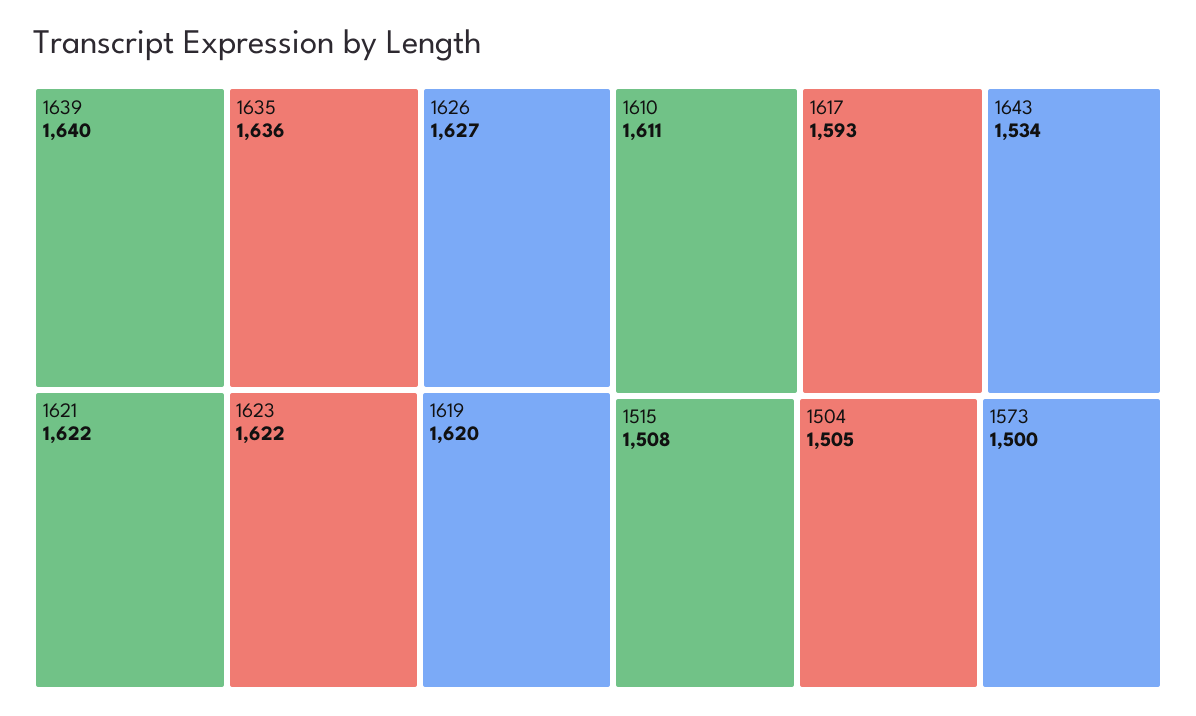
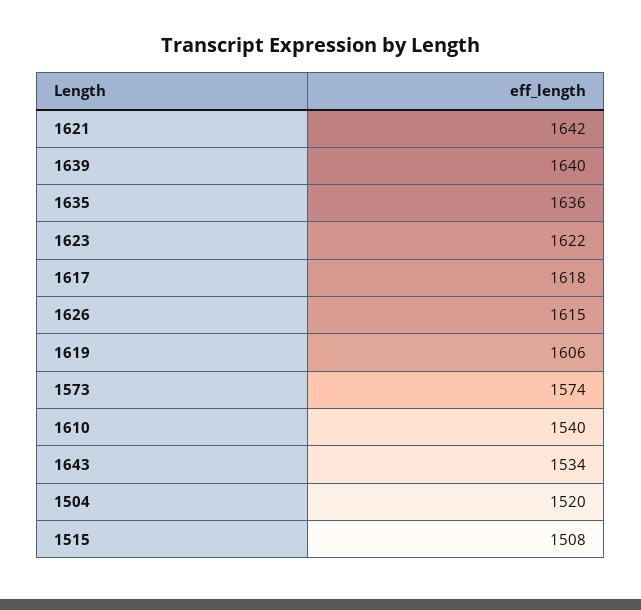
1626: 1627 -> 1615
1621: 1622 -> 1642
1619: 1620 -> 1606
1610: 1611 -> 1540
1617: 1593 -> 1618
1504: 1505 -> 1520
1573: 1500 -> 1574

